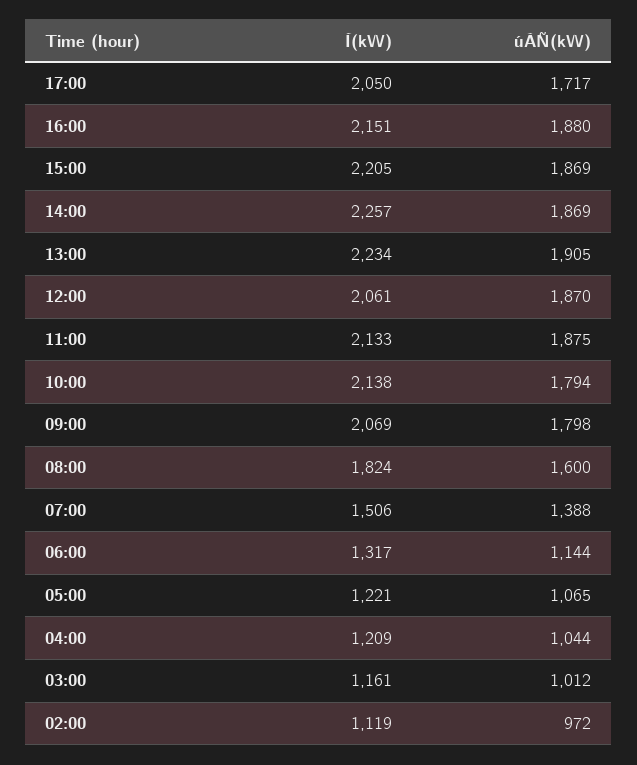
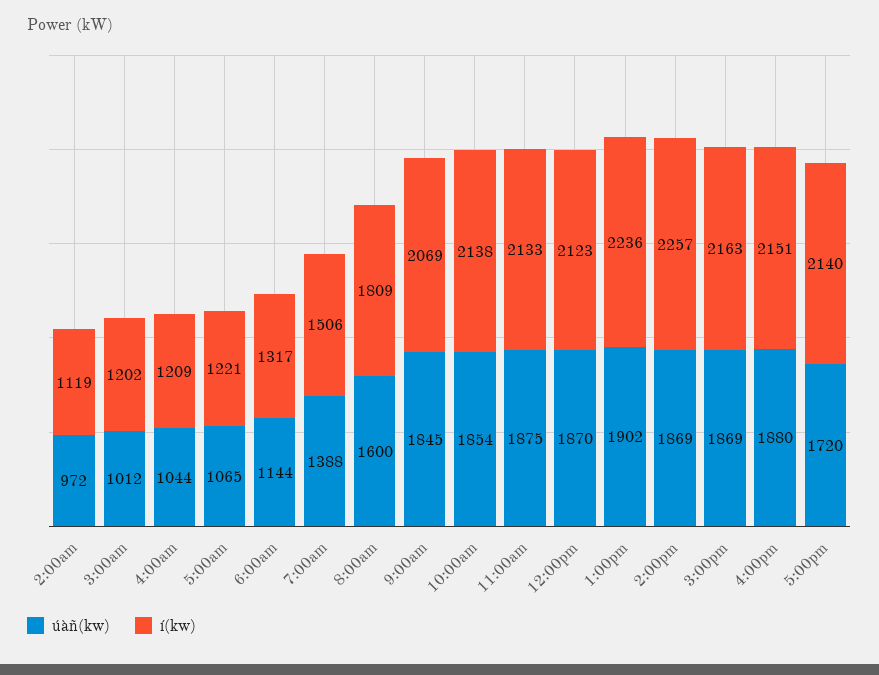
Í(kW), 17:00: 2050 -> 2140
úÀÑ(kW), 17:00: 1717 -> 1720
Í(kW), 15:00: 2205 -> 2163
Í(kW), 13:00: 2234 -> 2236
úÀÑ(kW), 13:00: 1905 -> 1902
Í(kW), 12:00: 2061 -> 2123
úÀÑ(kW), 10:00: 1794 -> 1854
úÀÑ(kW), 09:00: 1798 -> 1845
Í(kW), 08:00: 1824 -> 1809
Í(kW), 03:00: 1161 -> 1202

